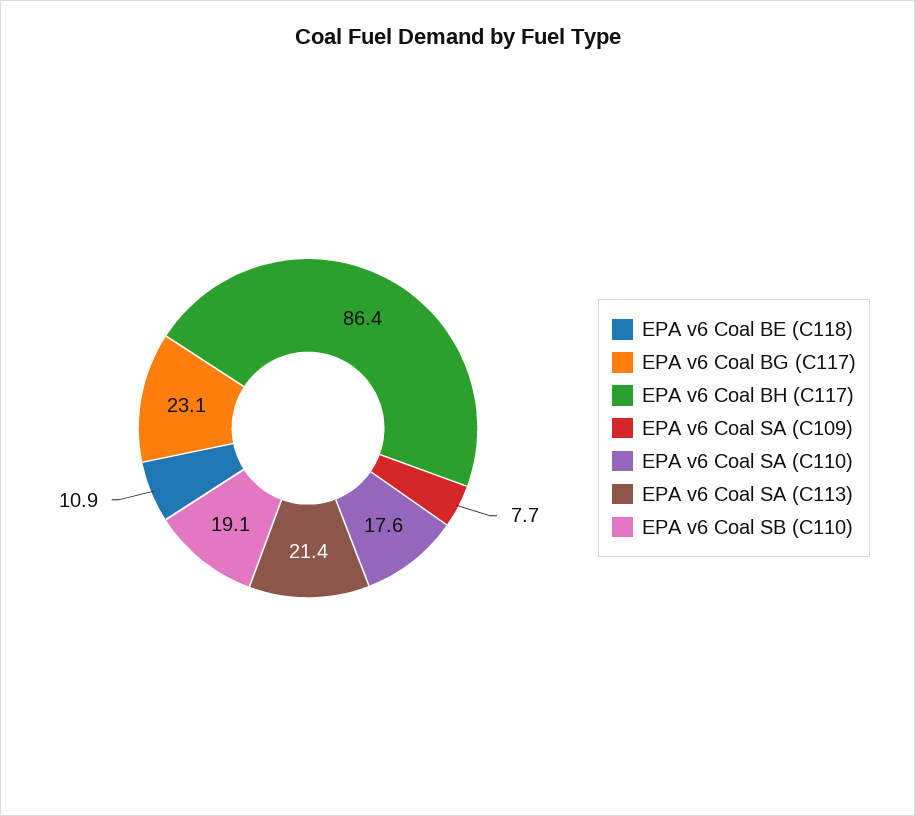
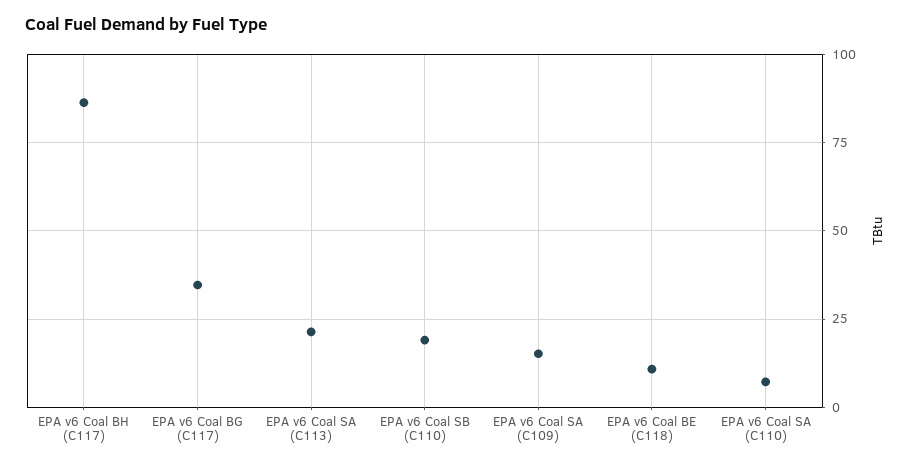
EPA v6 Coal BG (C117): 23.1 -> 35
EPA v6 Coal SA (C109): 7.7 -> 15
EPA v6 Coal SA (C110): 17.6 -> 7.5

